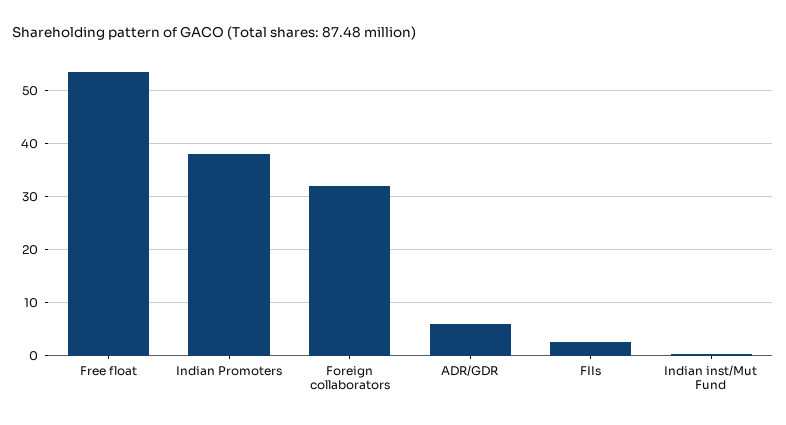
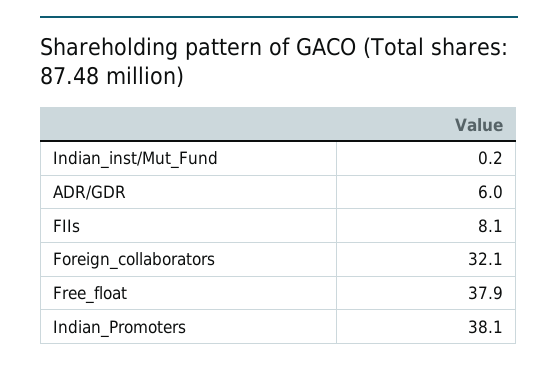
Free float: 54 -> 37.9
FIIs: 2 -> 8.1

